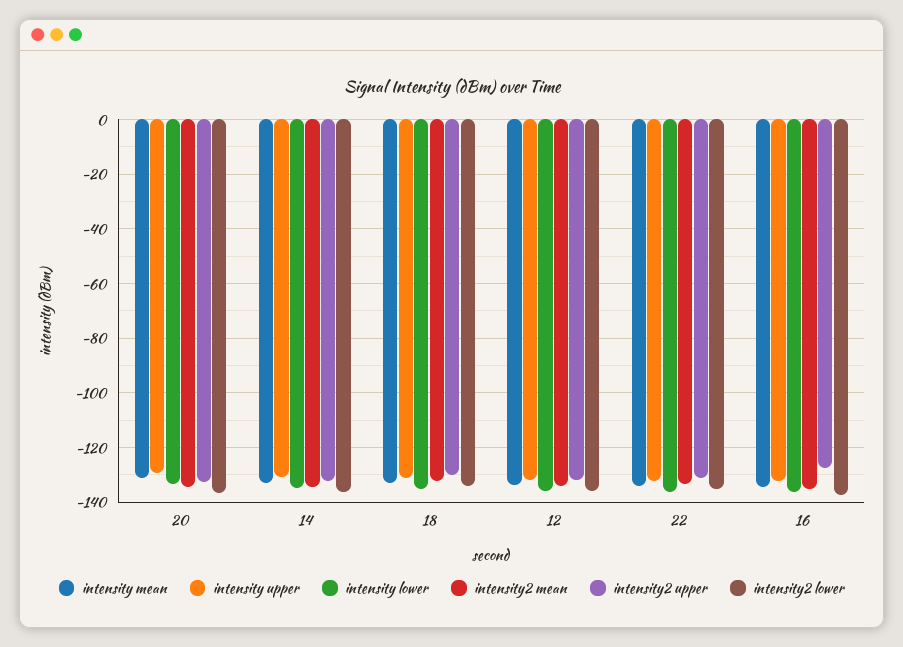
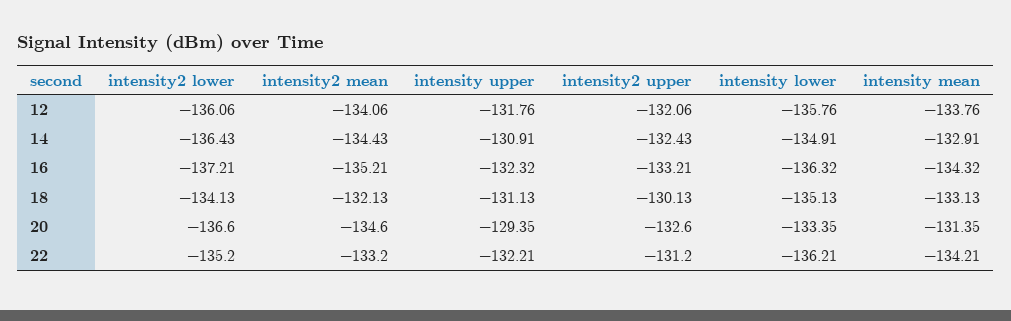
intensity2 upper, 16: -127.5 -> -133.21

